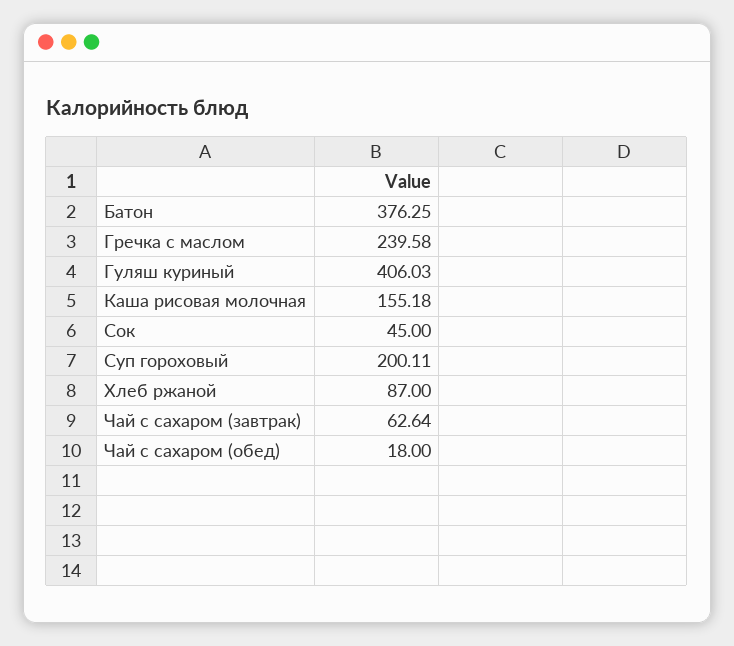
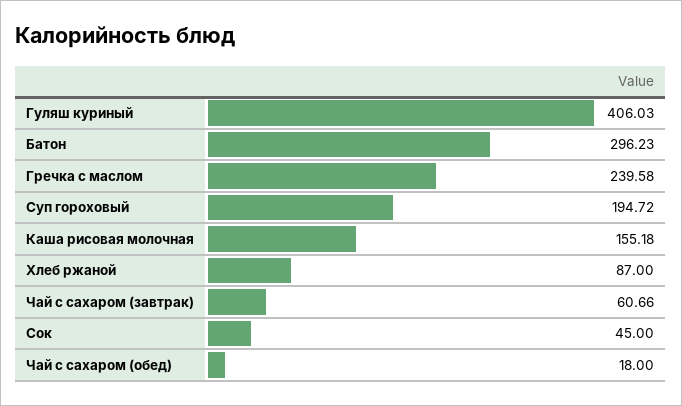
Батон: 376.25 -> 296.23
Суп гороховый: 200.11 -> 194.72
Чай с сахаром (завтрак): 62.64 -> 60.66

